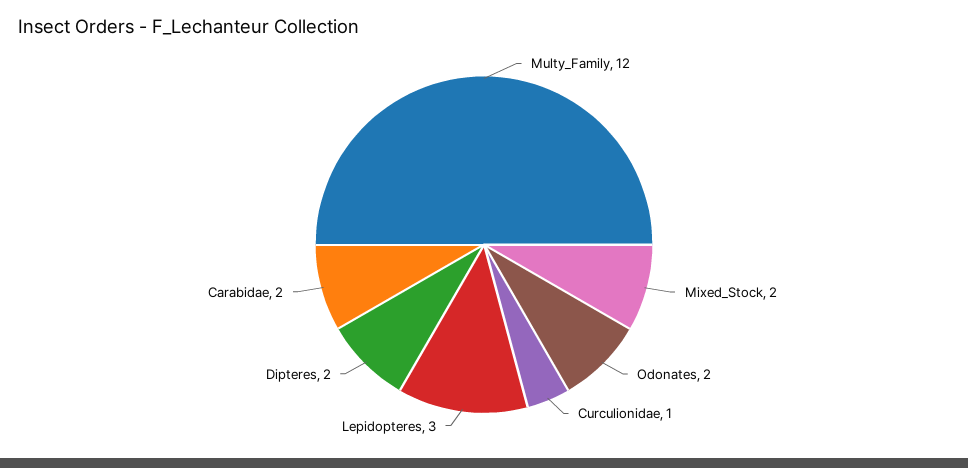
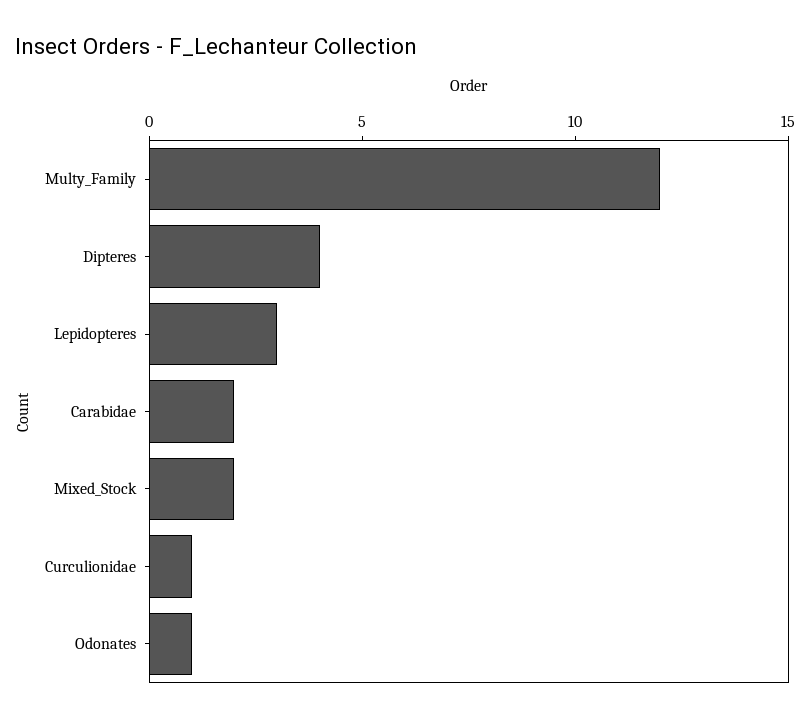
Odonates: 2 -> 1
Dipteres: 2 -> 4

